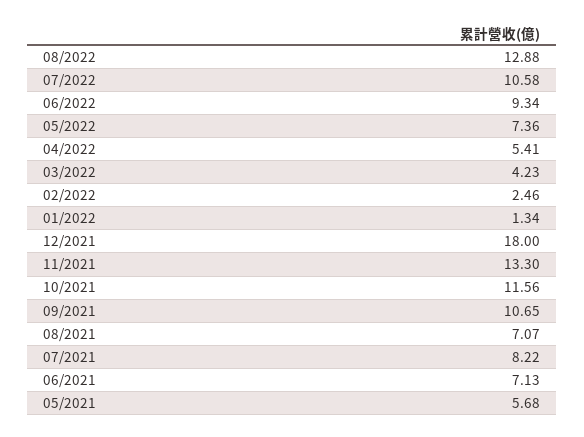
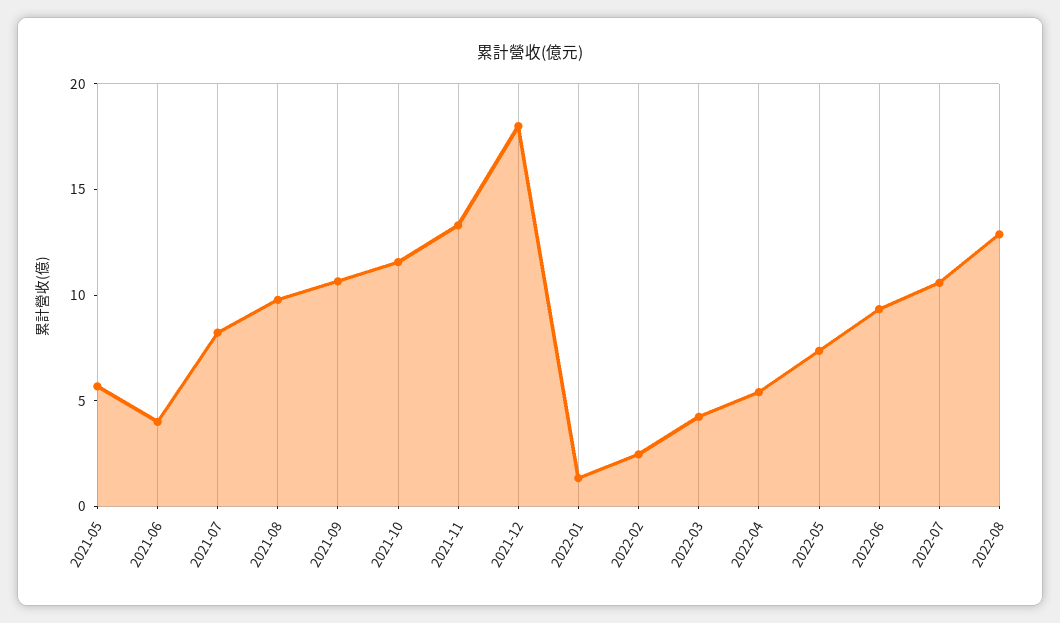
08/2021: 7.07 -> 10
06/2021: 7.13 -> 4

